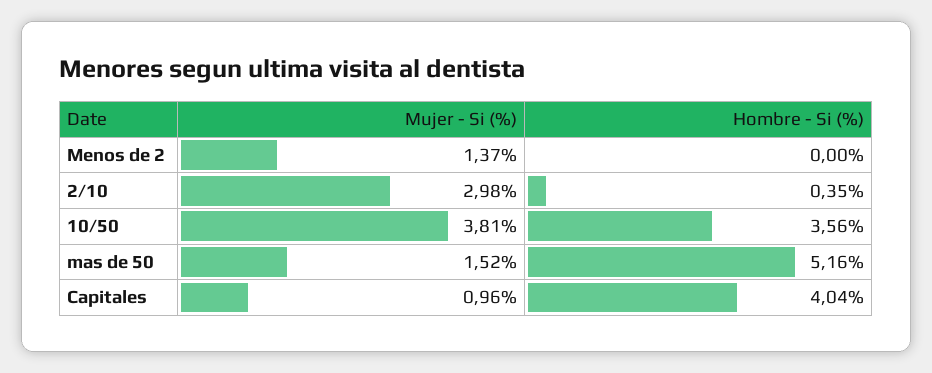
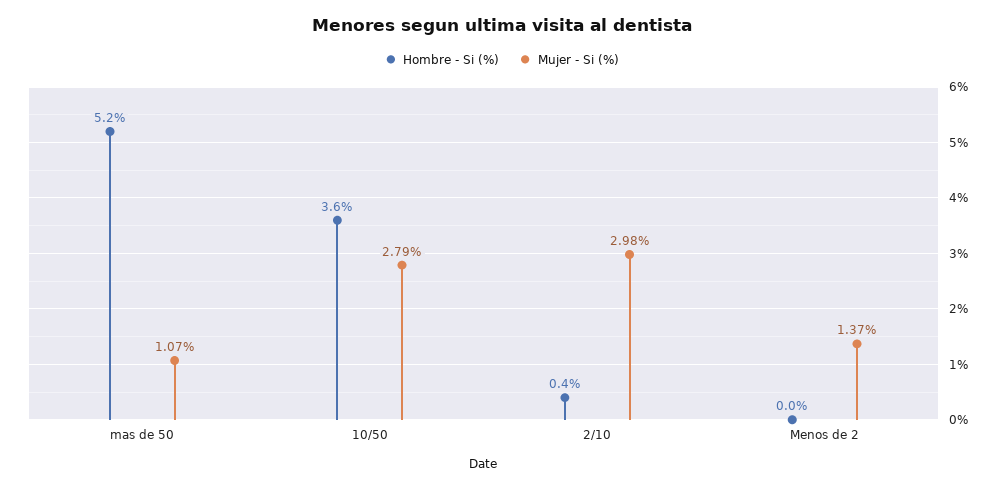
Mujer - Si (%), 10/50: 3.81 -> 2.79
Mujer - Si (%), mas de 50: 1.52 -> 1.07
Mujer - Si (%), Capitales: 0.96 -> none
Hombre - Si (%), Capitales: 4.04 -> none

